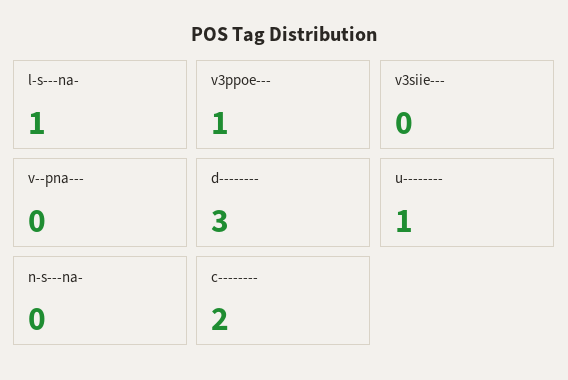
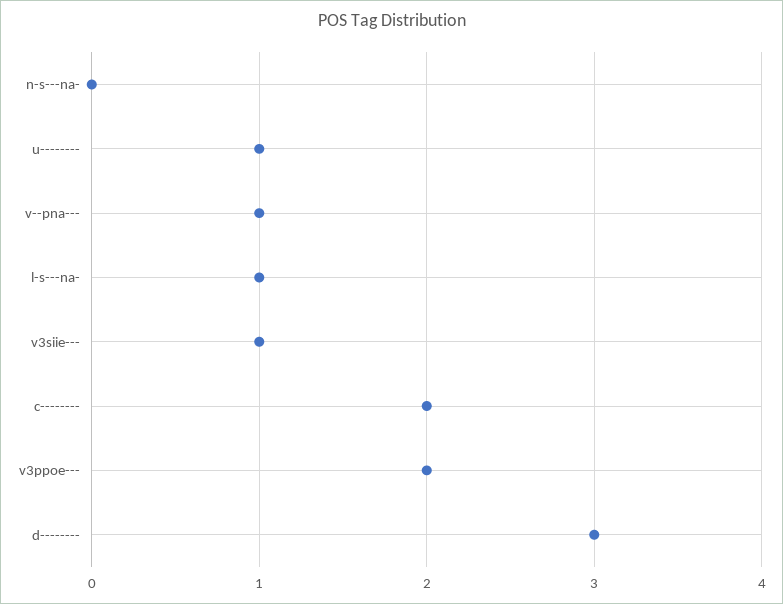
v3ppoe---: 1 -> 2
v3siie---: 0 -> 1
v--pna---: 0 -> 1

